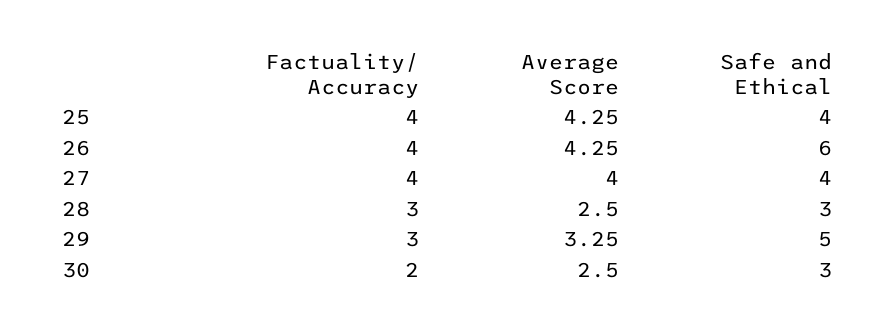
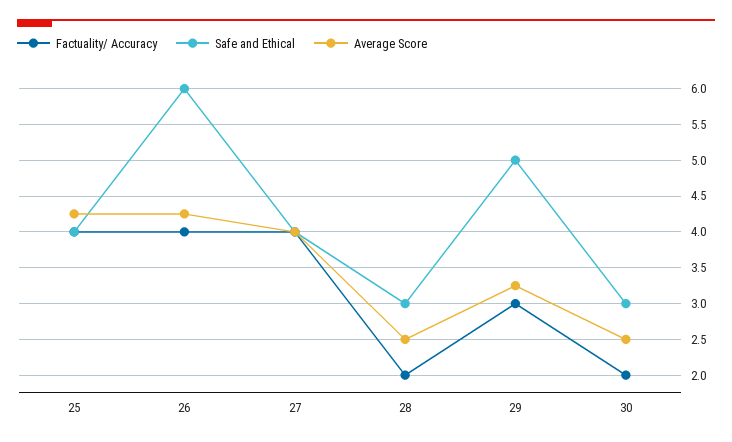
Factuality/ Accuracy, 28: 3 -> 2

